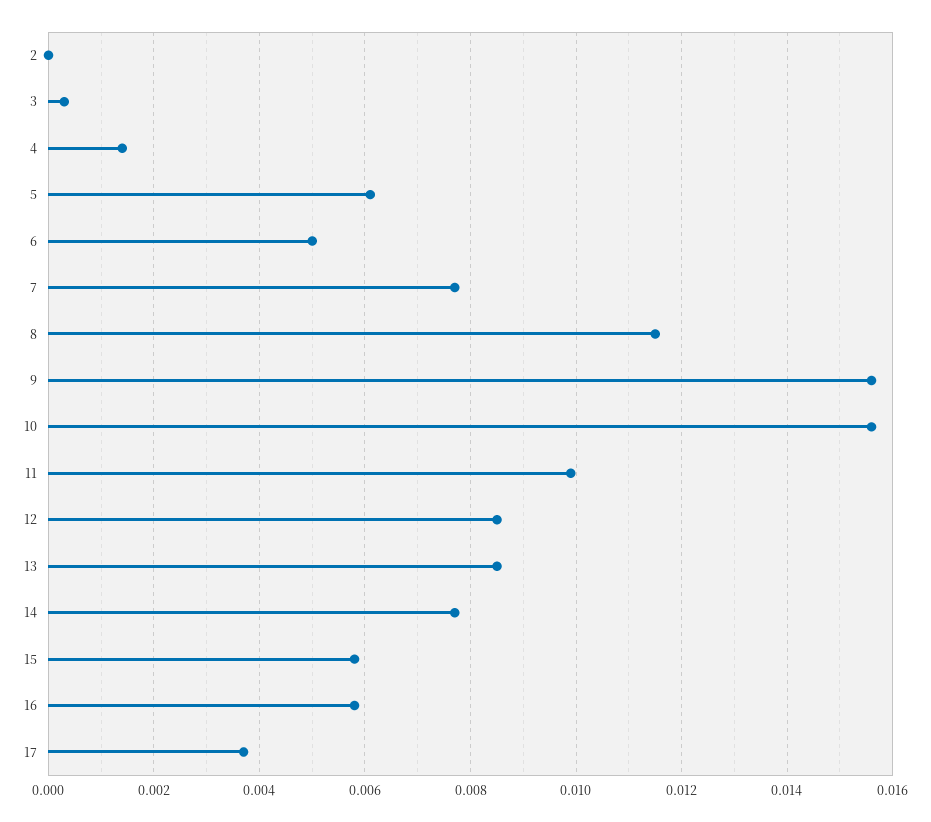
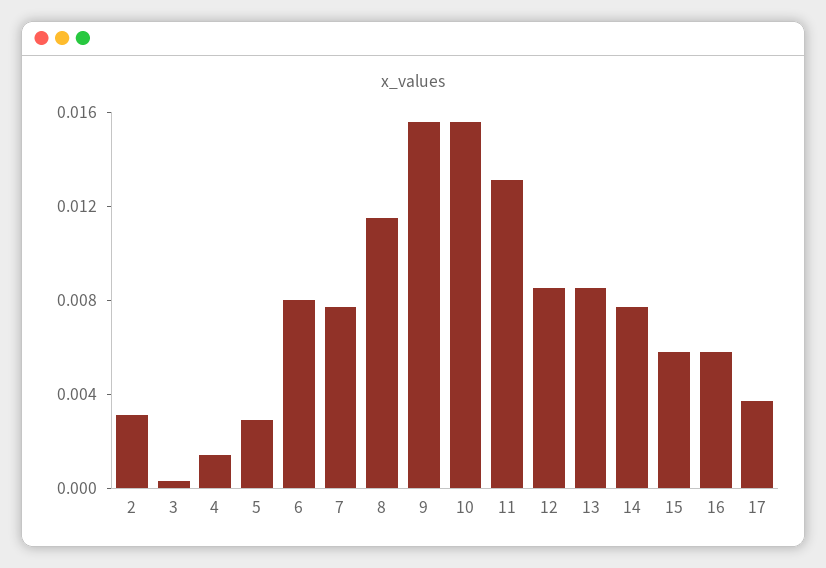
2: 0 -> 0.003
5: 0.006 -> 0.003
6: 0.005 -> 0.008
11: 0.01 -> 0.013

